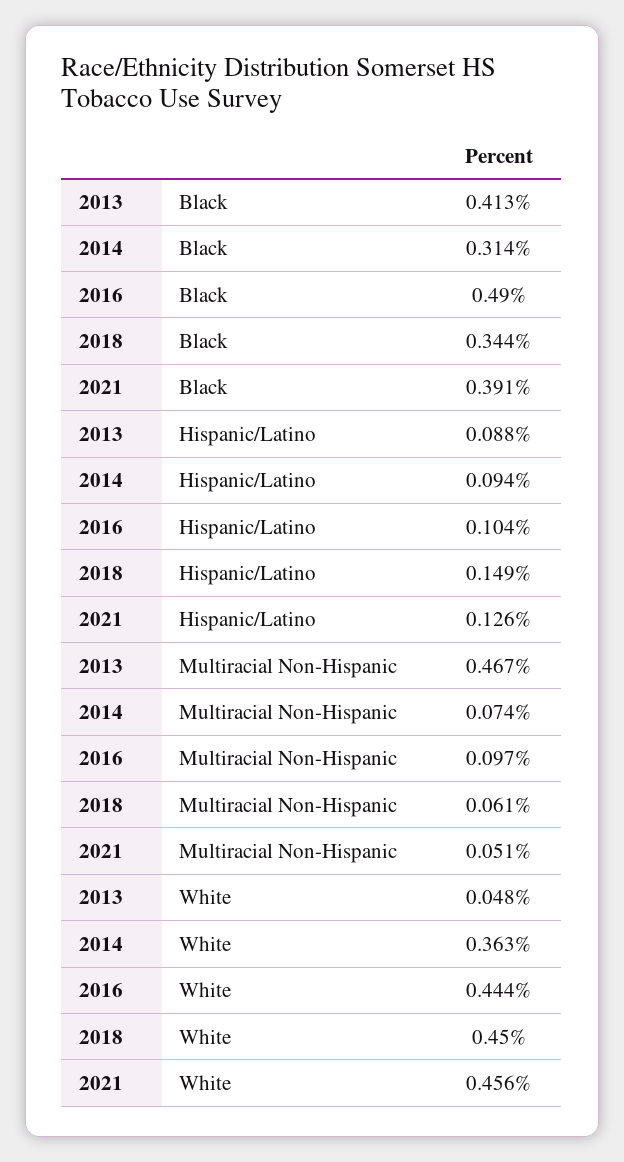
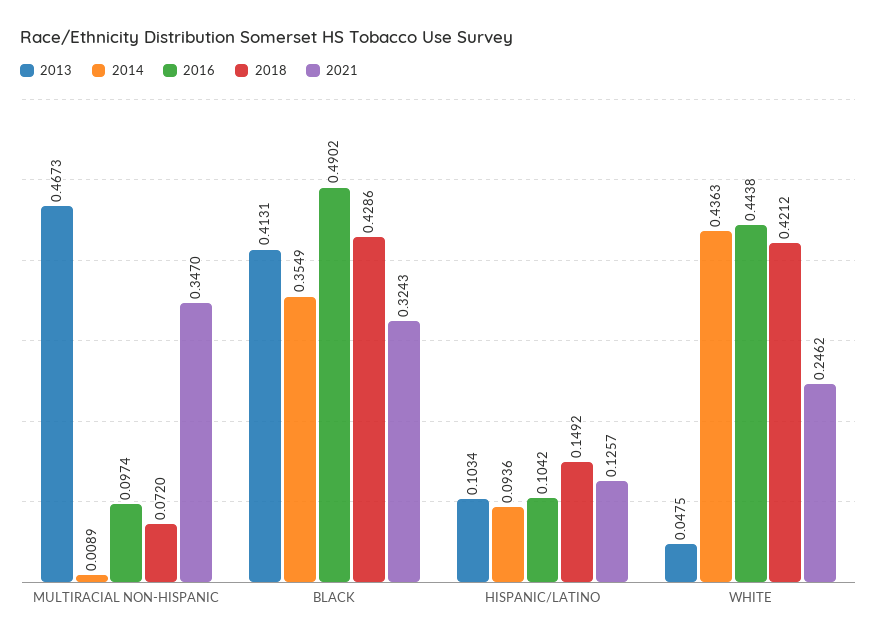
2014, Black: 0.314 -> 0.3549
2018, Black: 0.344 -> 0.4286
2021, Black: 0.391 -> 0.3243
2013, Hispanic/Latino: 0.088 -> 0.1034
2014, Multiracial Non-Hispanic: 0.074 -> 0.0089
2018, Multiracial Non-Hispanic: 0.061 -> 0.072
2021, Multiracial Non-Hispanic: 0.051 -> 0.347
2014, White: 0.363 -> 0.4363
2018, White: 0.45 -> 0.4212
2021, White: 0.456 -> 0.2462

